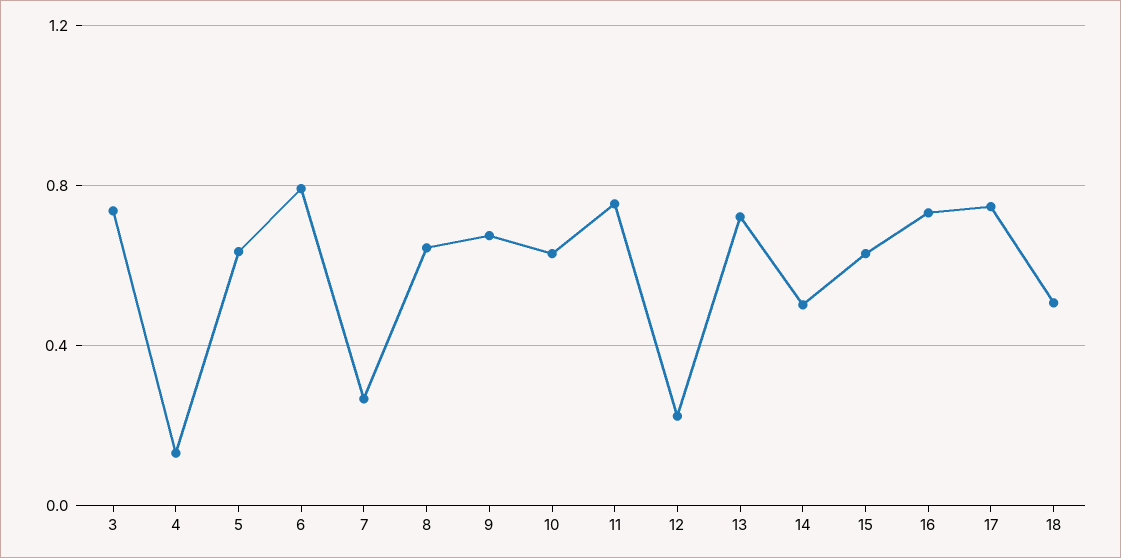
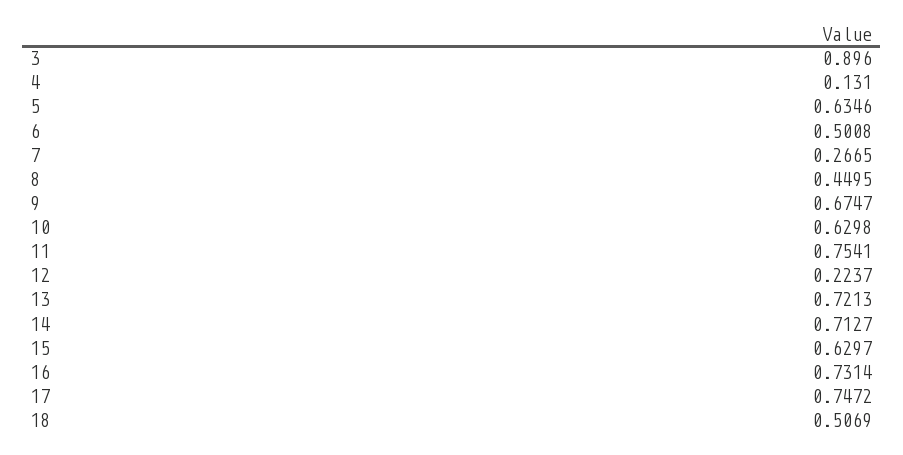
3: 0.75 -> 0.896
6: 0.8 -> 0.5008
8: 0.65 -> 0.4495
14: 0.5 -> 0.7127

